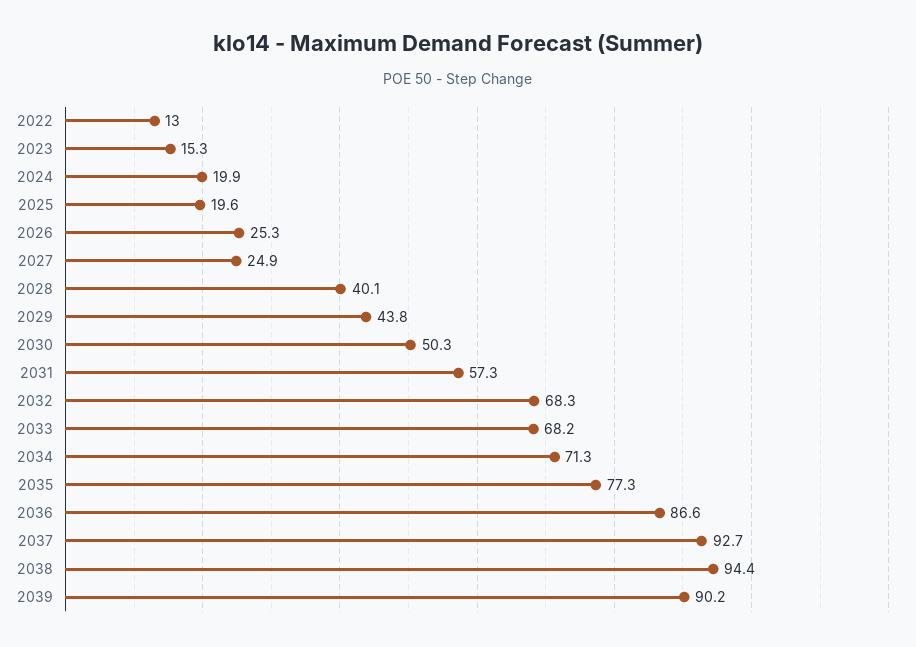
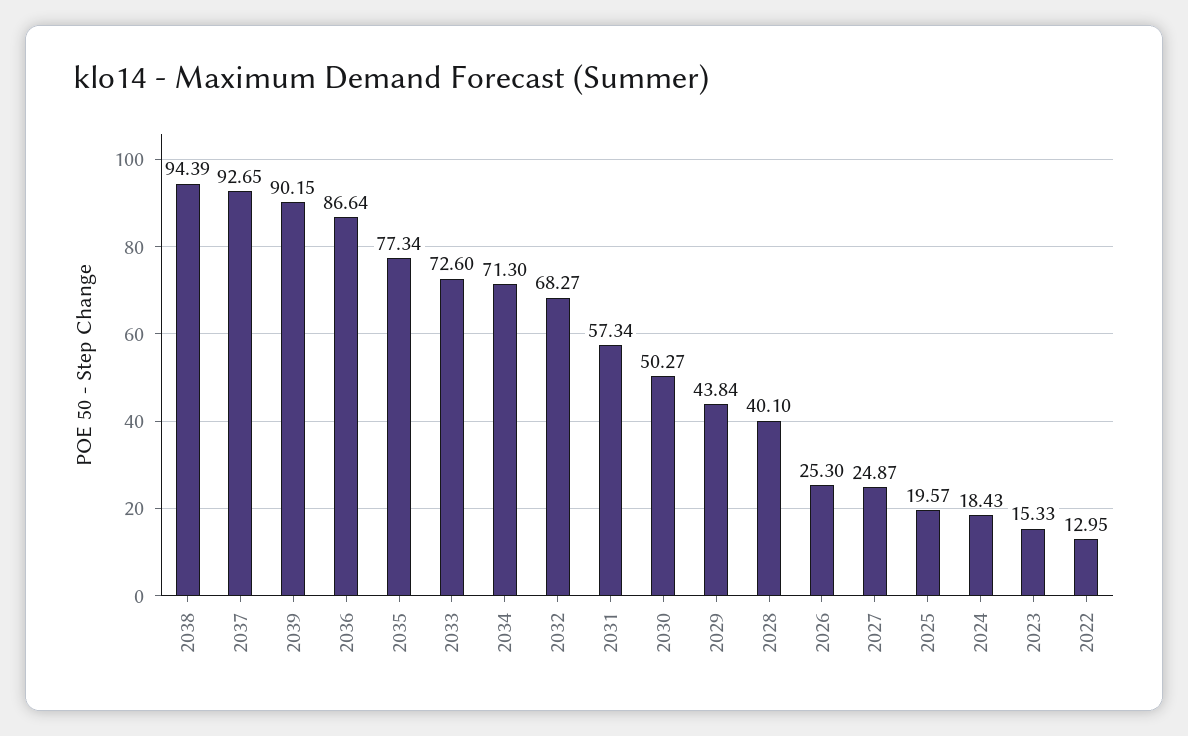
2024: 19.9 -> 18.43
2033: 68.2 -> 72.6

